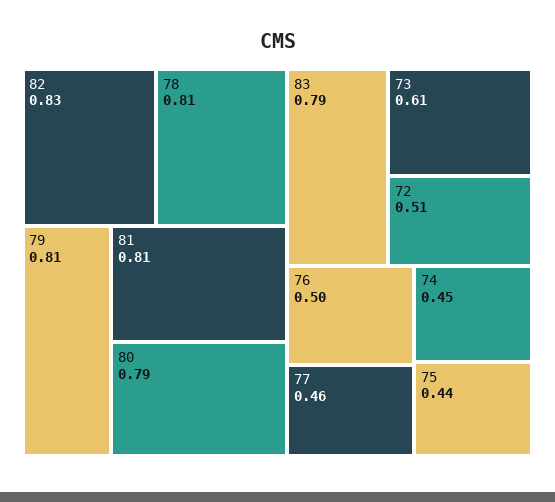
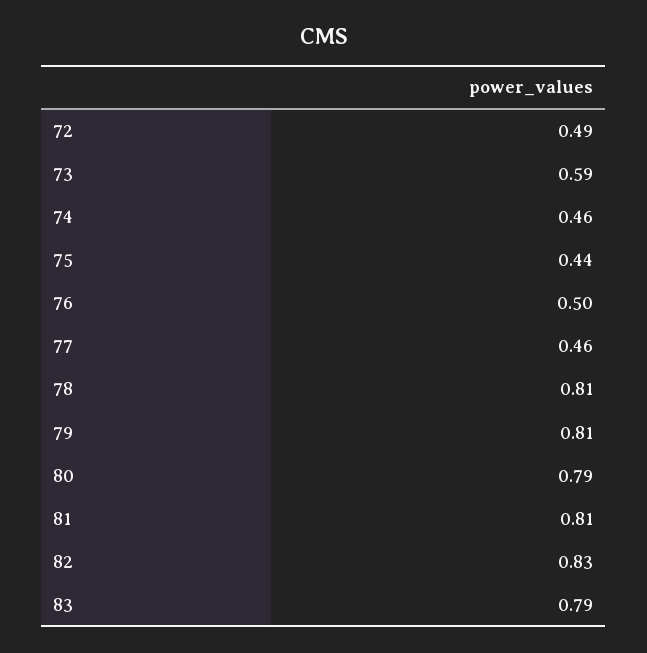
73: 0.61 -> 0.59
72: 0.51 -> 0.49
74: 0.45 -> 0.46

